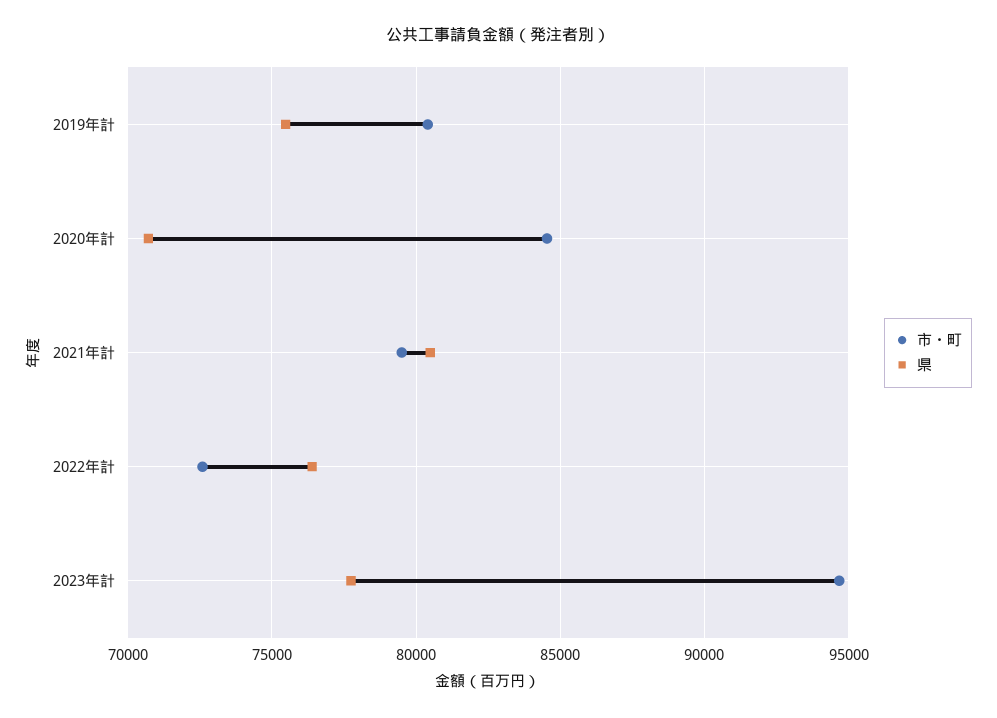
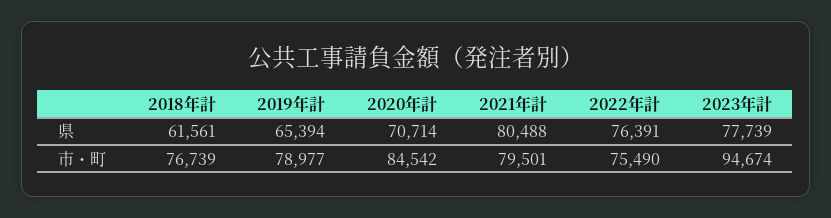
市・町, 2019年計: 80500 -> 78977
県, 2019年計: 75500 -> 65394
市・町, 2022年計: 72500 -> 75490
県, 2018年計: none -> 61561
市・町, 2018年計: none -> 76739

